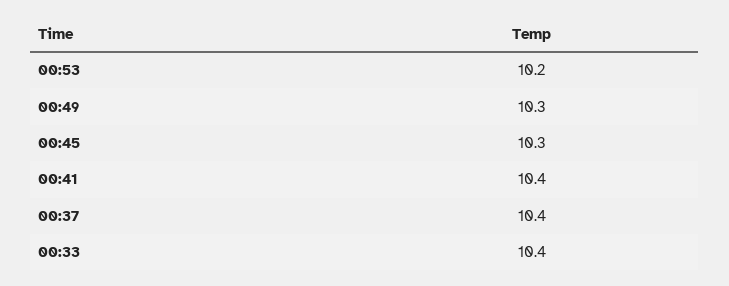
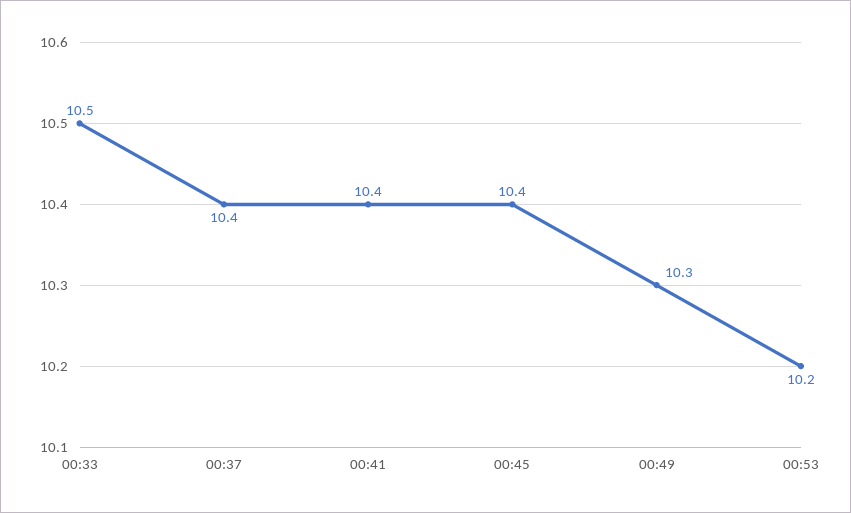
00:45: 10.3 -> 10.4
00:33: 10.4 -> 10.5

